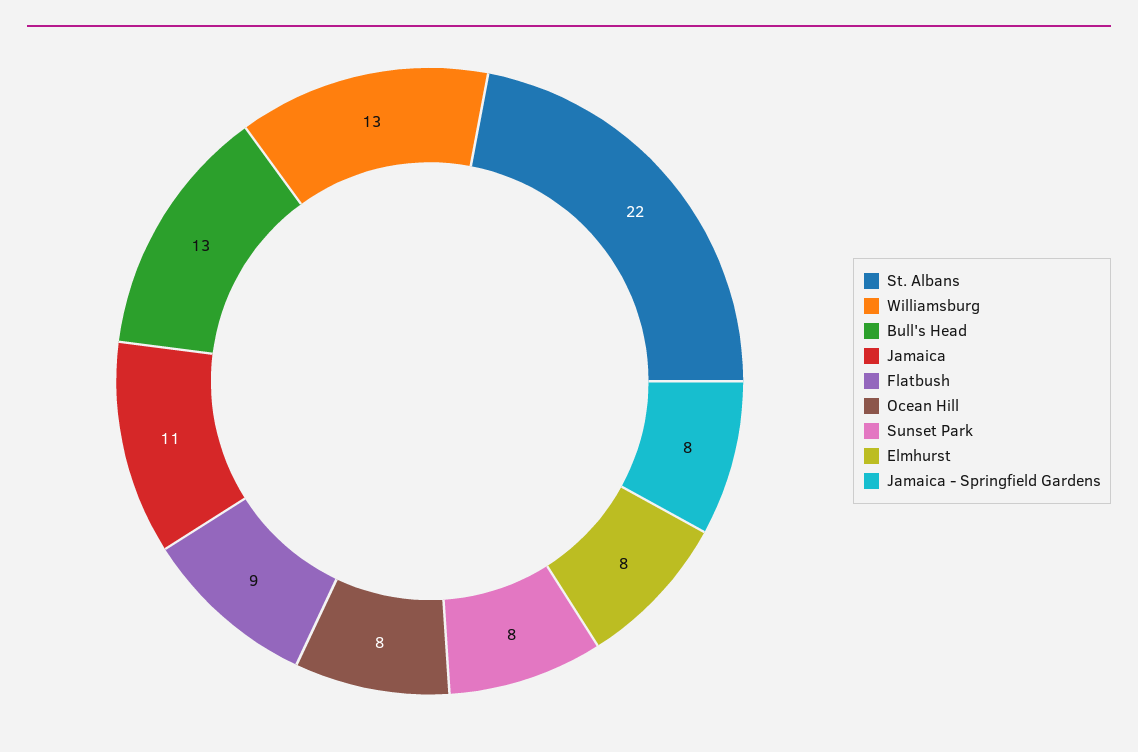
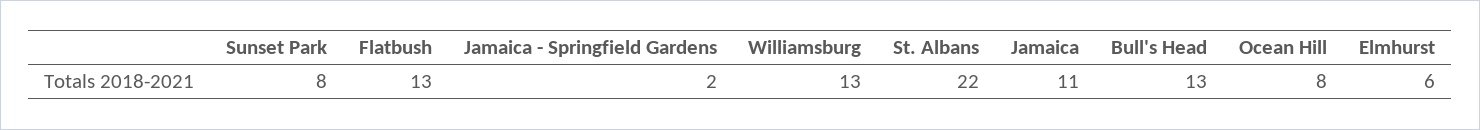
Flatbush: 9 -> 13
Elmhurst: 8 -> 6
Jamaica - Springfield Gardens: 8 -> 2

